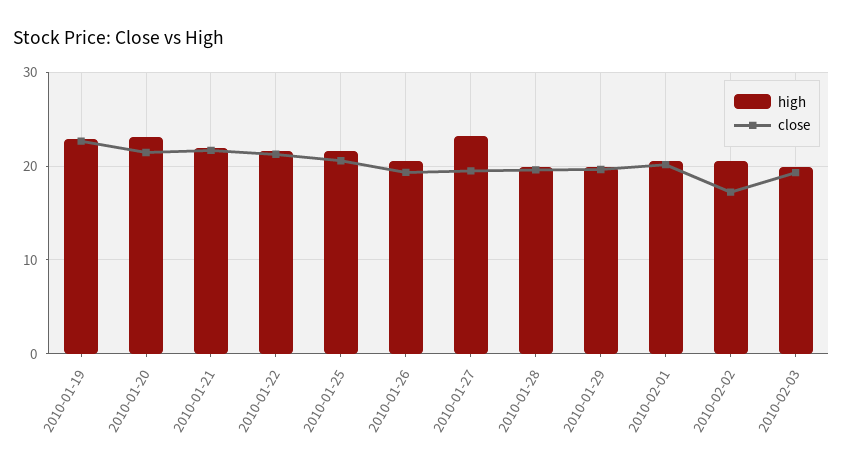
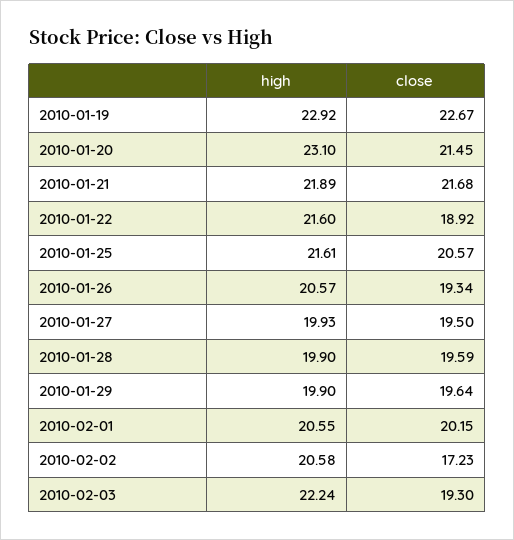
close, 2010-01-22: 21 -> 18.92
high, 2010-01-27: 23 -> 19.93
high, 2010-02-03: 20 -> 22.24

